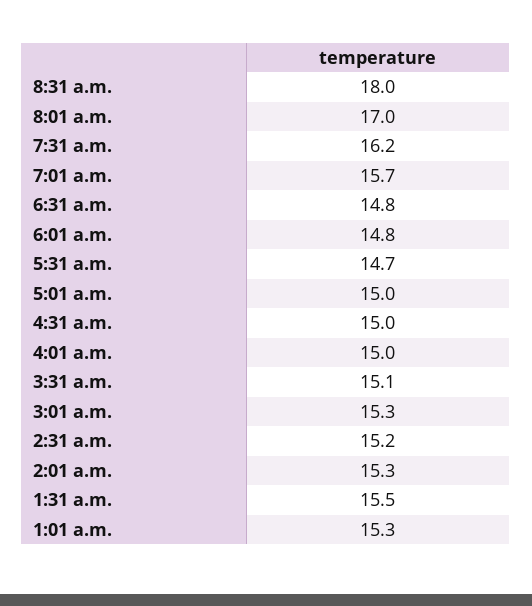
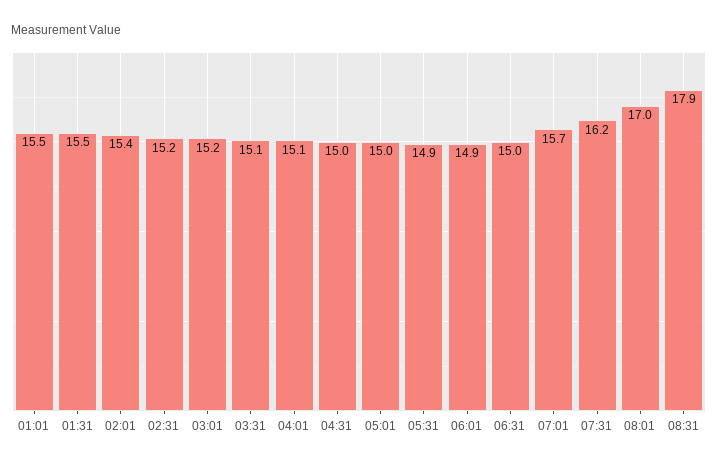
8:31 a.m.: 18 -> 17.9
6:31 a.m.: 14.8 -> 15
6:01 a.m.: 14.8 -> 14.9
5:31 a.m.: 14.7 -> 14.9
4:01 a.m.: 15 -> 15.1
3:01 a.m.: 15.3 -> 15.2
2:01 a.m.: 15.3 -> 15.4
1:01 a.m.: 15.3 -> 15.5

